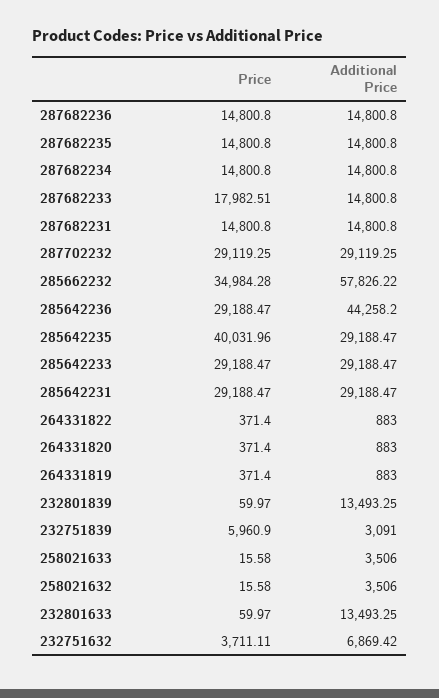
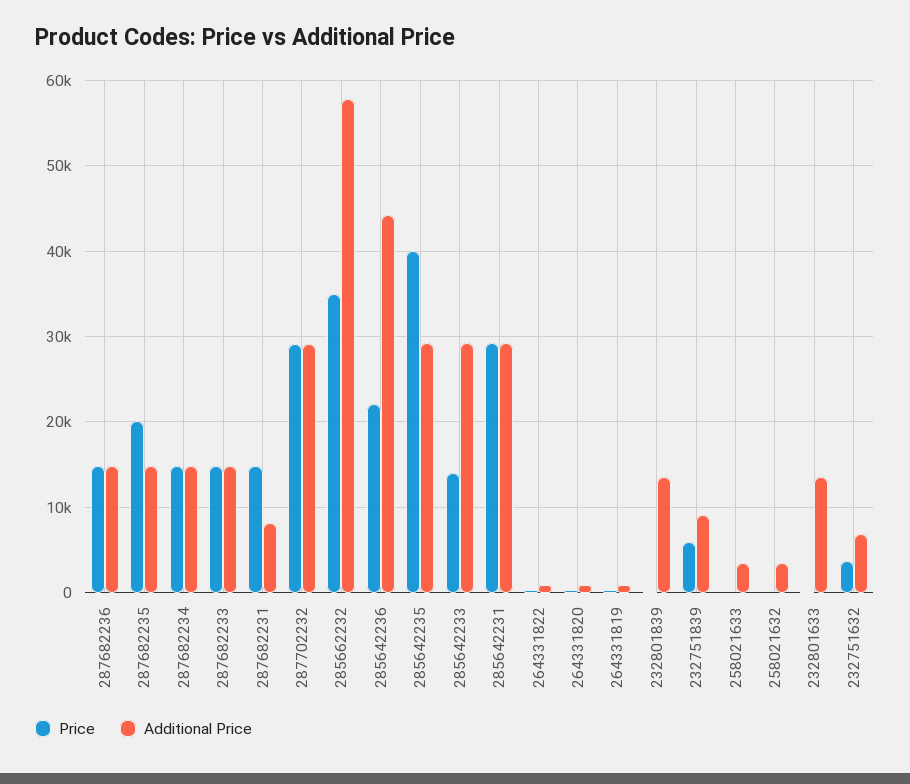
Price, 287682235: 14800.8 -> 20000
Price, 287682233: 17982.51 -> 15000
Additional Price, 287682231: 14800.8 -> 8000
Price, 285642236: 29188.47 -> 22000
Price, 285642233: 29188.47 -> 14000
Additional Price, 232751839: 3091 -> 9000

